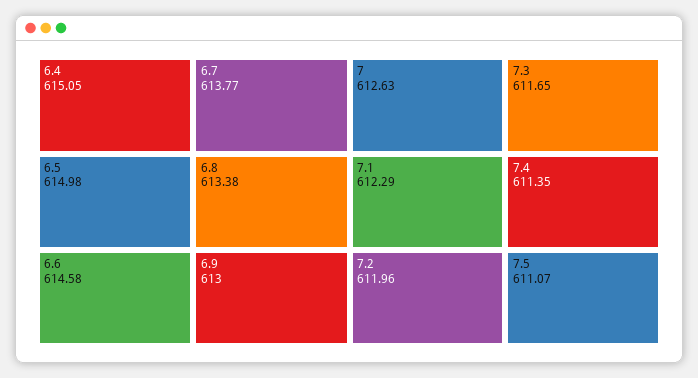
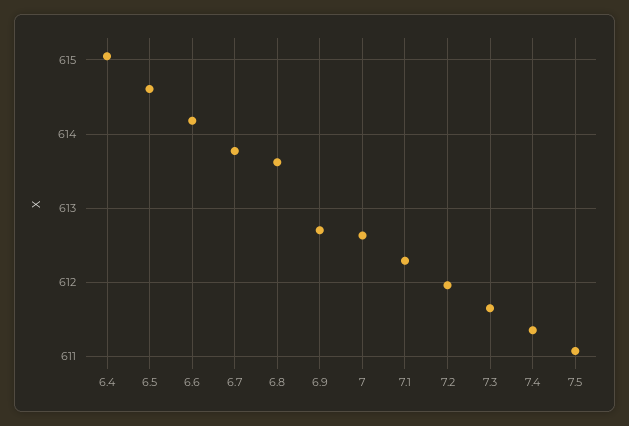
6.5: 614.98 -> 614.6
6.6: 614.58 -> 614.2
6.8: 613.38 -> 613.6
6.9: 613 -> 612.7

